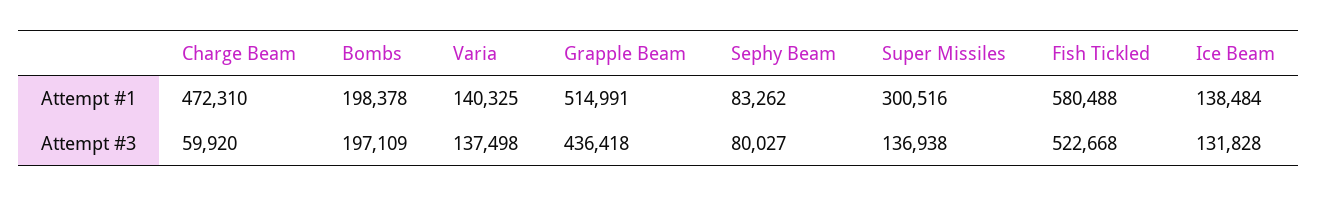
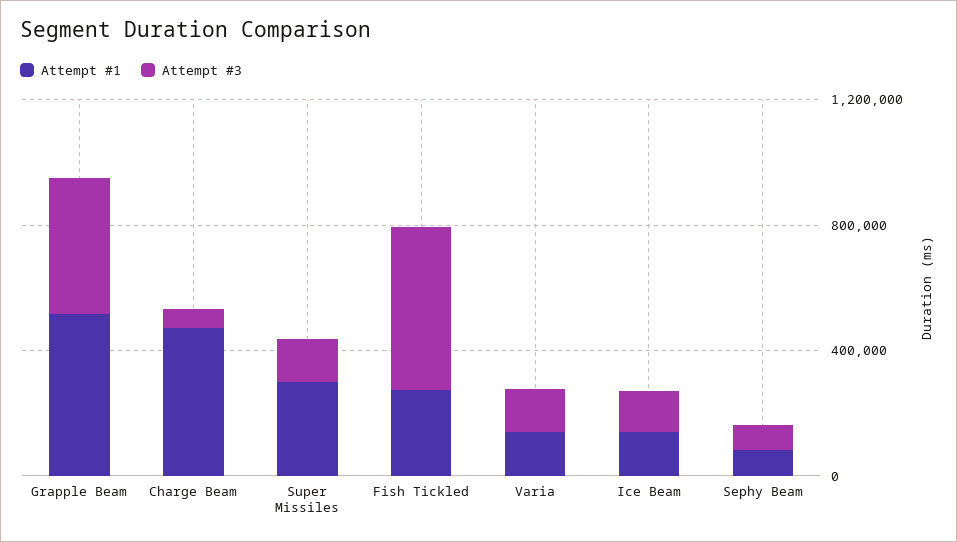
Attempt #1, Bombs: 198378 -> none
Attempt #1, Fish Tickled: 580488 -> 300000
Attempt #3, Bombs: 197109 -> none

